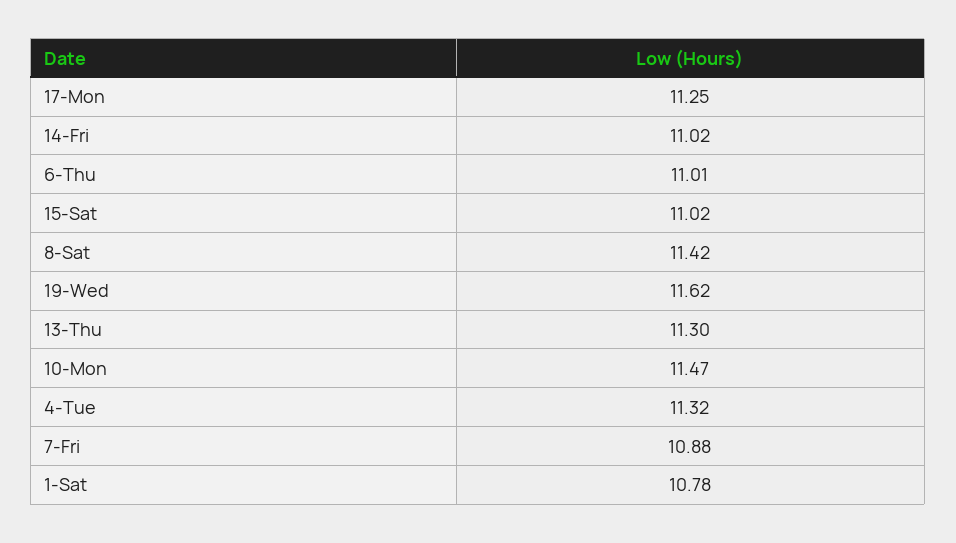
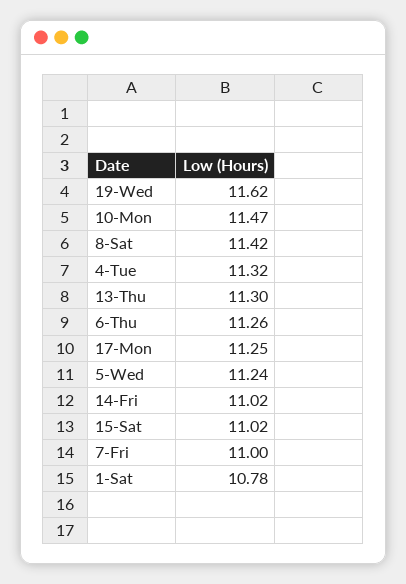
6-Thu: 11.01 -> 11.26
7-Fri: 10.88 -> 11
5-Wed: none -> 11.24

